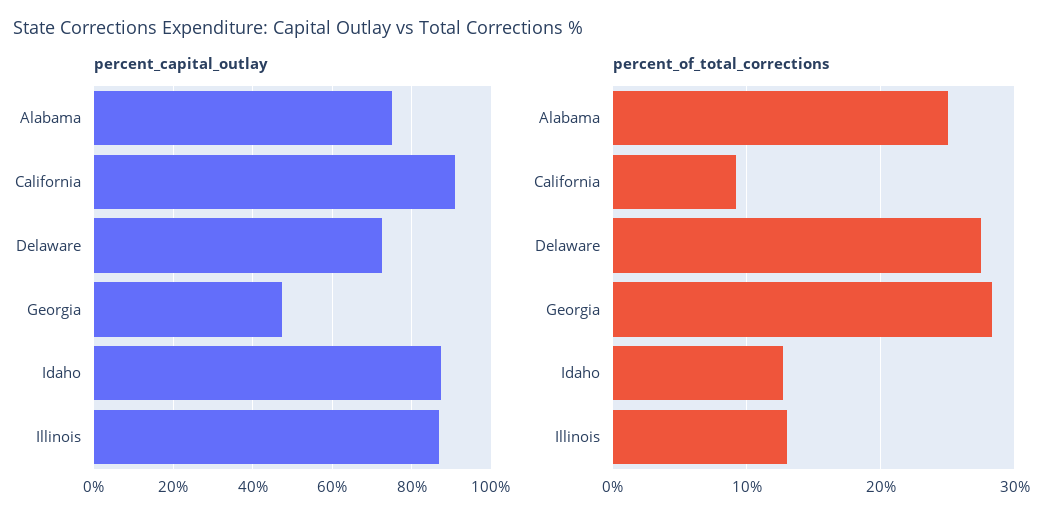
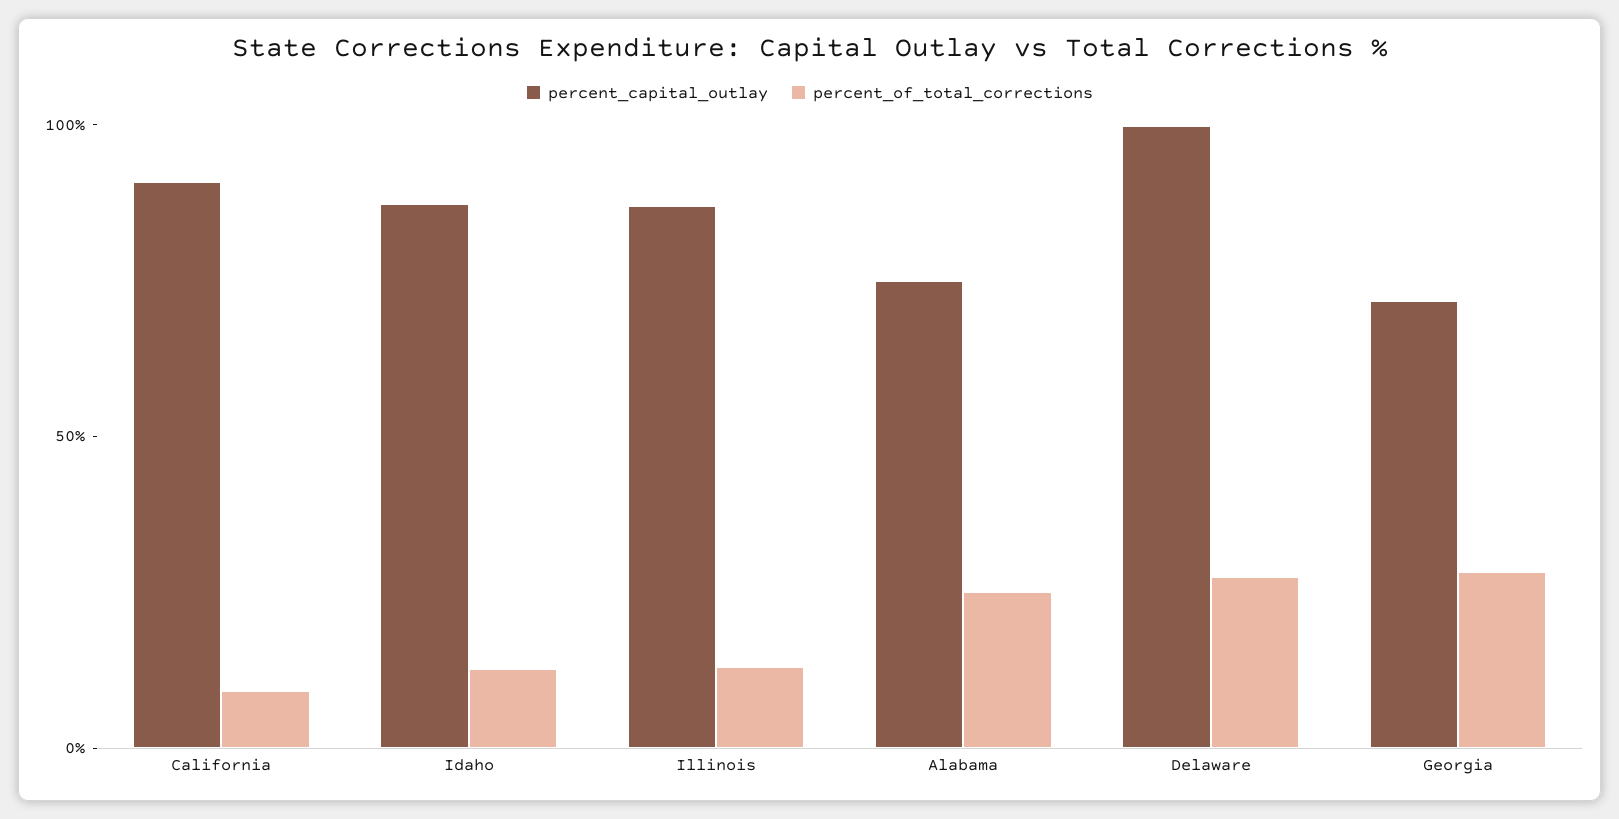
percent_capital_outlay, Delaware: 72 -> 100
percent_capital_outlay, Georgia: 48 -> 70

